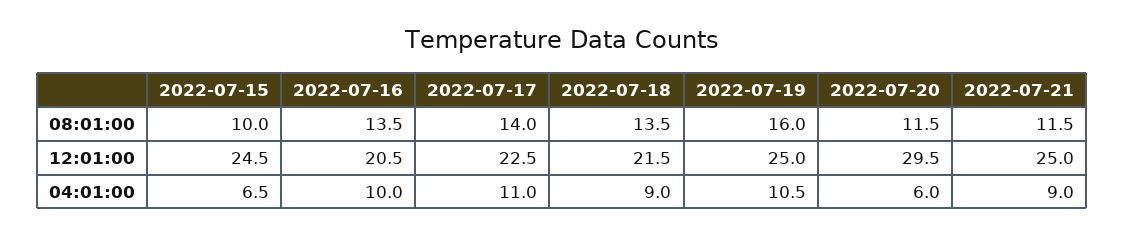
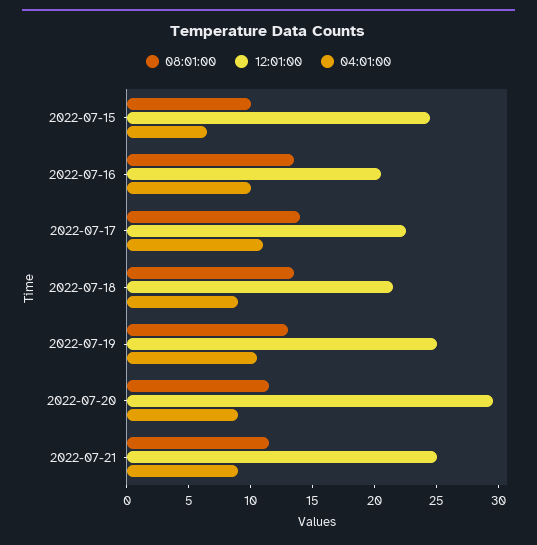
08:01:00, 2022-07-19: 16 -> 13
04:01:00, 2022-07-20: 6 -> 9

